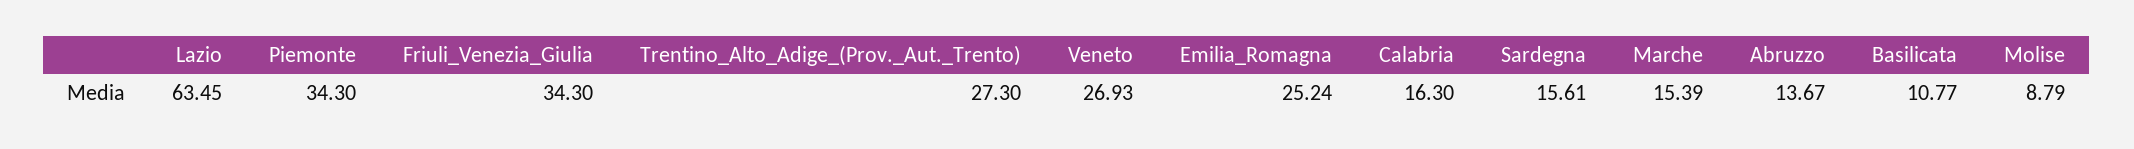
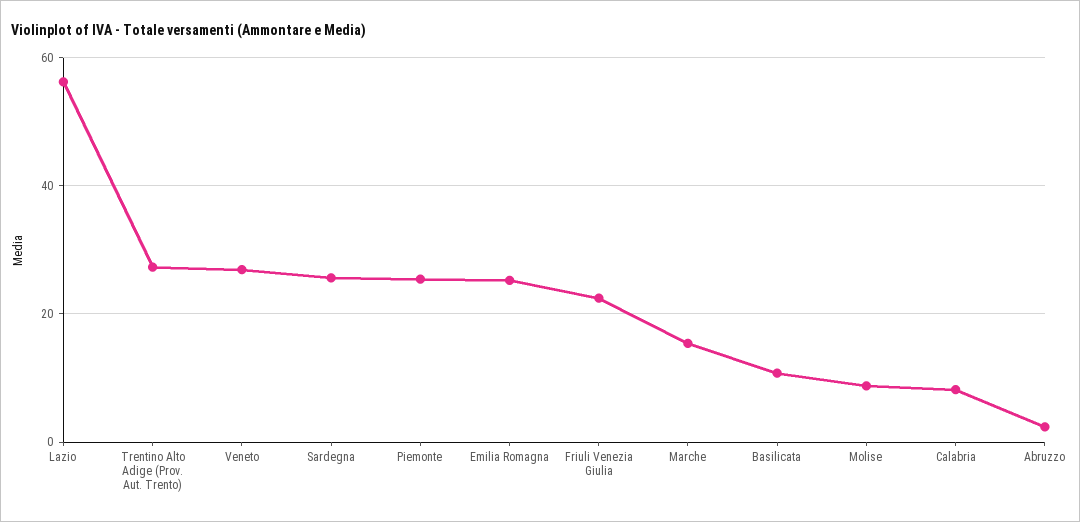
Lazio: 63.45 -> 56
Piemonte: 34.3 -> 26
Friuli_Venezia_Giulia: 34.3 -> 22
Calabria: 16.3 -> 8
Sardegna: 15.61 -> 26
Abruzzo: 13.67 -> 2

